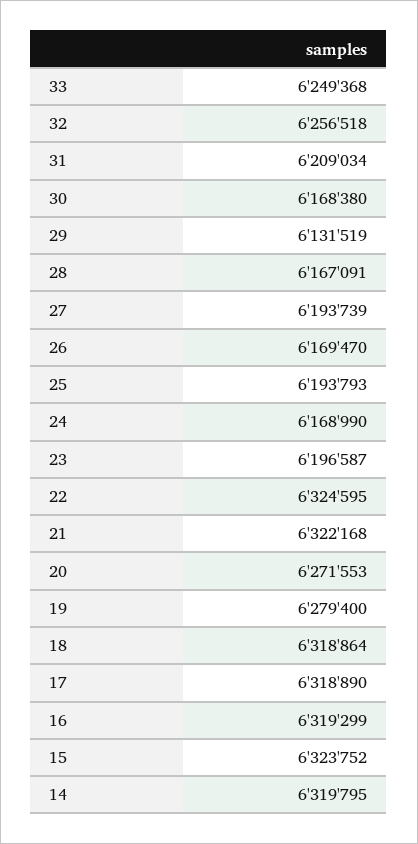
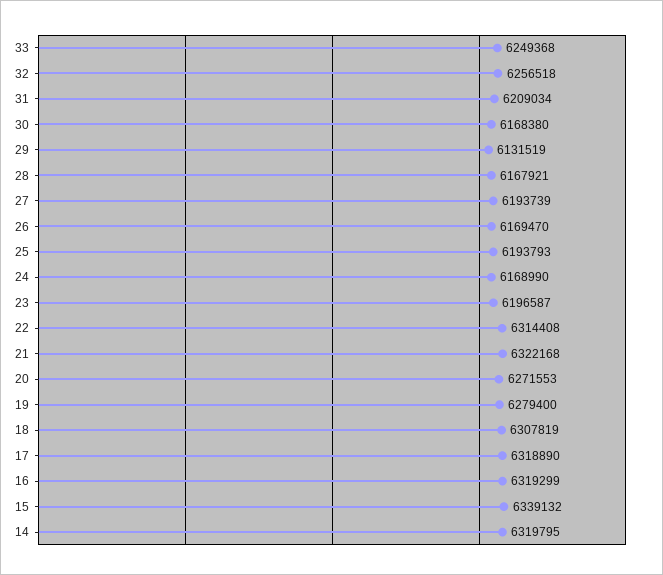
28: 6167091 -> 6167921
22: 6324595 -> 6314408
18: 6318864 -> 6307819
15: 6323752 -> 6339132

